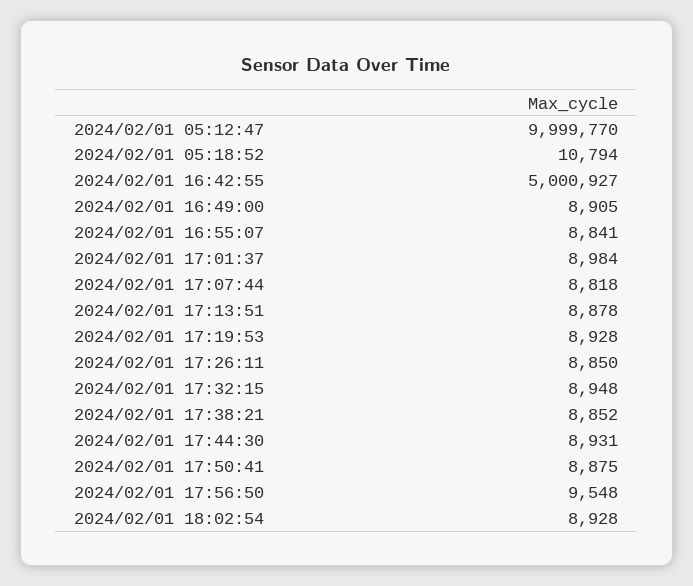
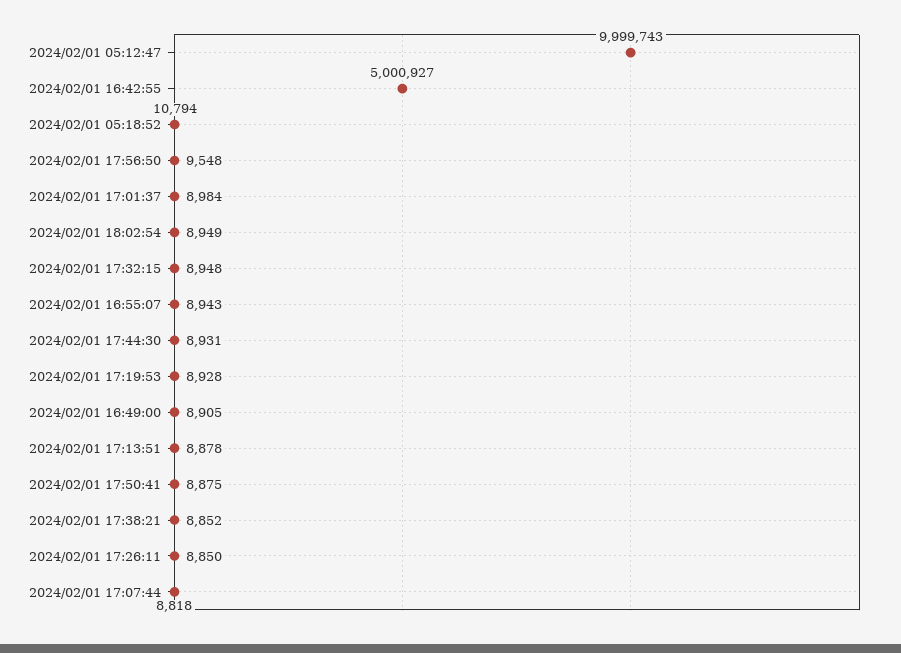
2024/02/01 05:12:47: 9999770 -> 9999743
2024/02/01 16:55:07: 8841 -> 8943
2024/02/01 18:02:54: 8928 -> 8949

